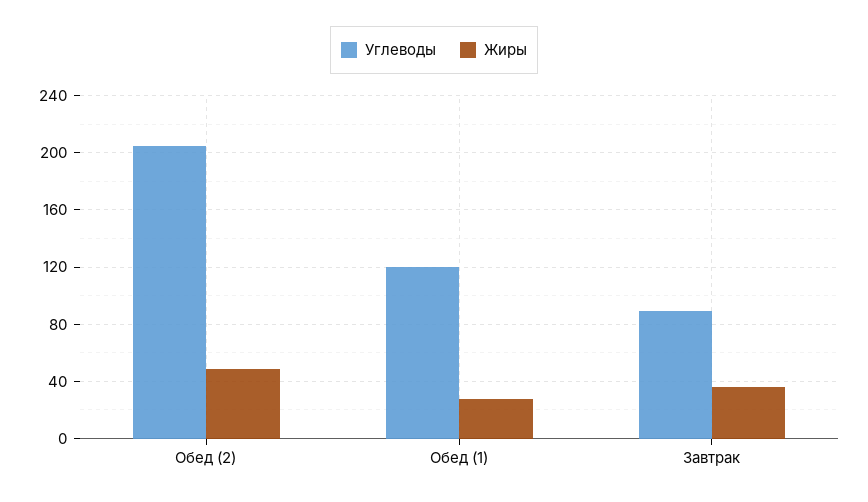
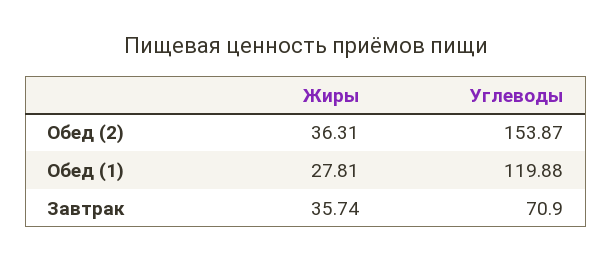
Углеводы, Обед (2): 205 -> 153.87
Жиры, Обед (2): 50 -> 36.31
Углеводы, Завтрак: 90 -> 70.9

